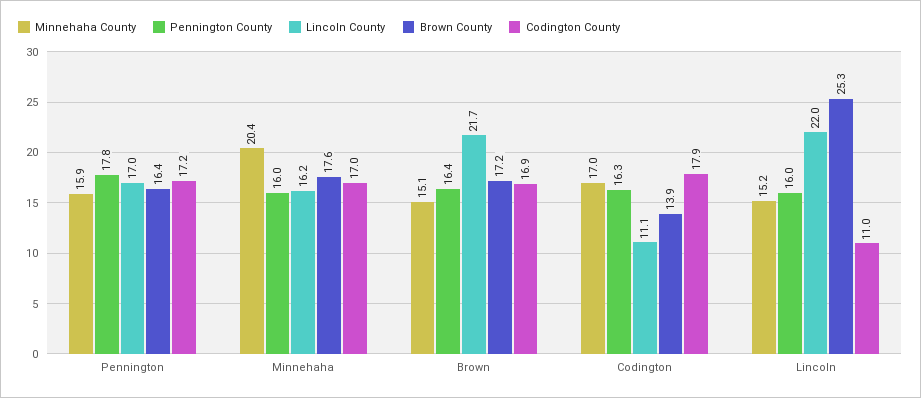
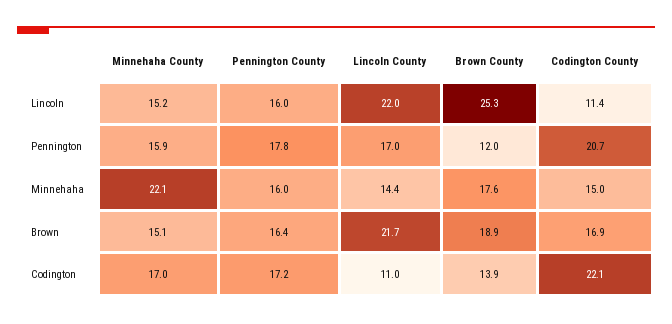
Brown County, Pennington: 16.4 -> 12
Codington County, Pennington: 17.2 -> 20.7
Minnehaha County, Minnehaha: 20.4 -> 22.1
Lincoln County, Minnehaha: 16.2 -> 14.4
Codington County, Minnehaha: 17 -> 15
Brown County, Brown: 17.2 -> 18.9
Pennington County, Codington: 16.3 -> 17.2
Lincoln County, Codington: 11.1 -> 11
Codington County, Codington: 17.9 -> 22.1
Codington County, Lincoln: 11 -> 11.4

